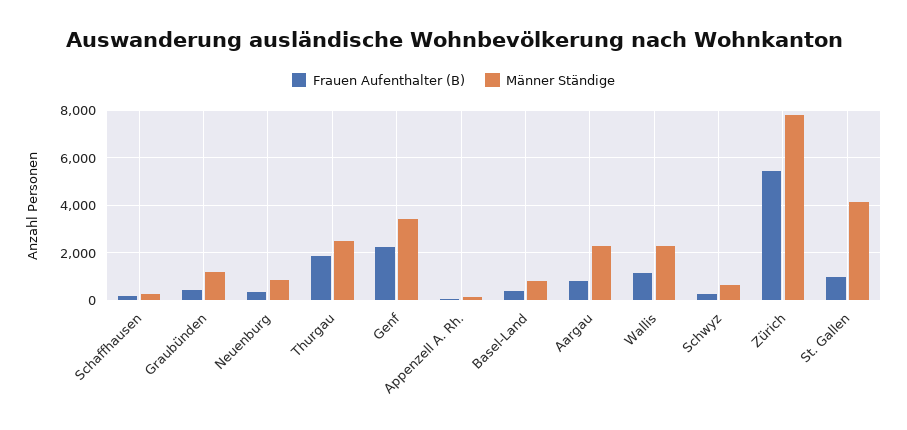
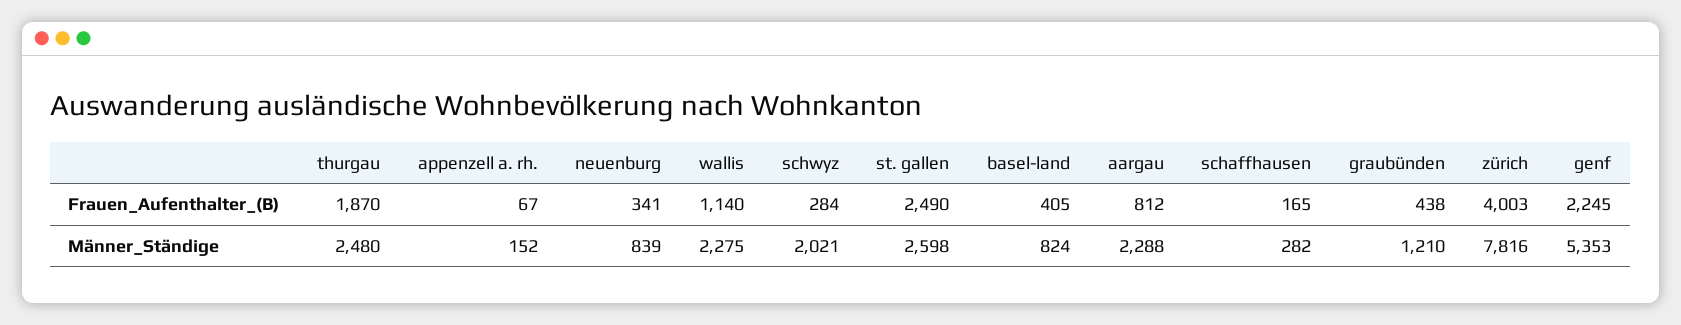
Männer Ständige, Genf: 3500 -> 5353
Männer Ständige, Schwyz: 500 -> 2021
Frauen Aufenthalter (B), Zürich: 5500 -> 4003
Frauen Aufenthalter (B), St. Gallen: 1000 -> 2490
Männer Ständige, St. Gallen: 4000 -> 2598

